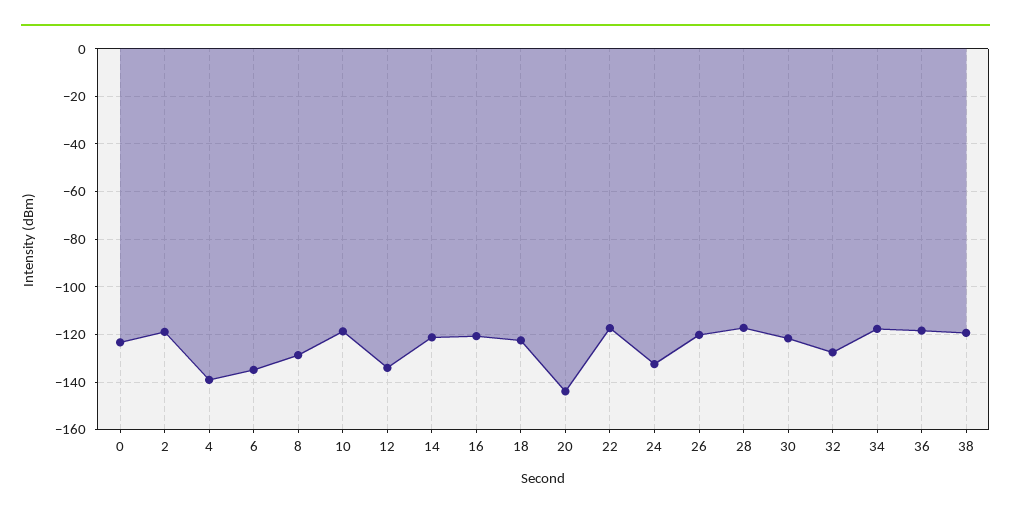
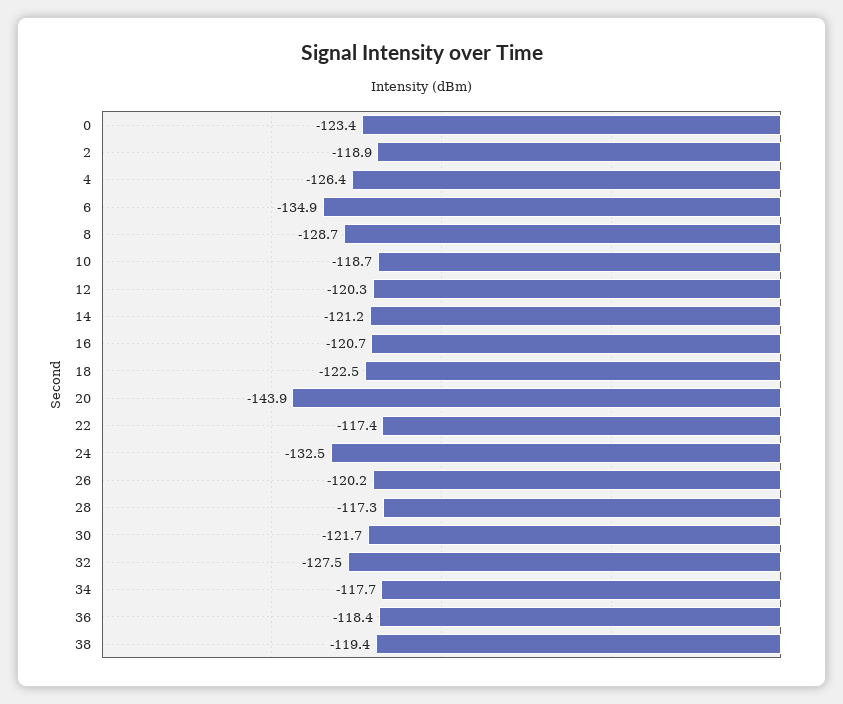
4: -140 -> -126.4
12: -135 -> -120.3

